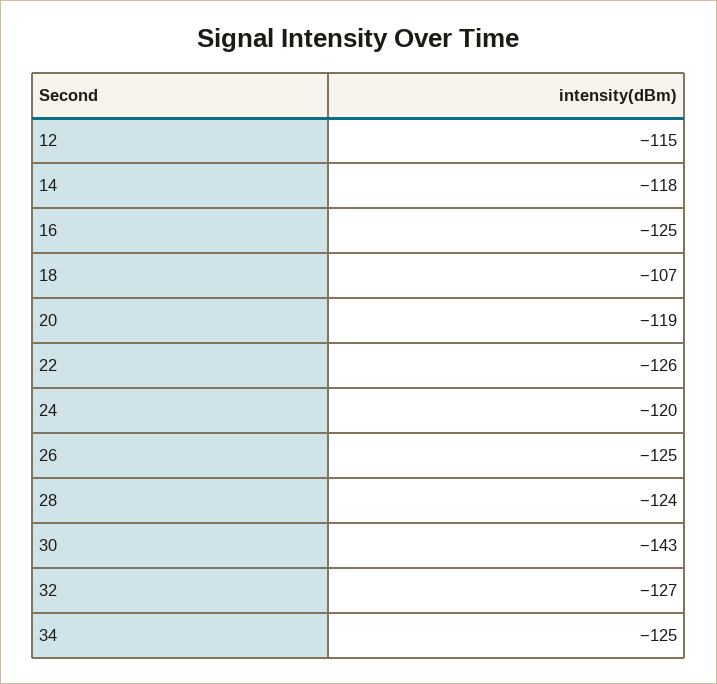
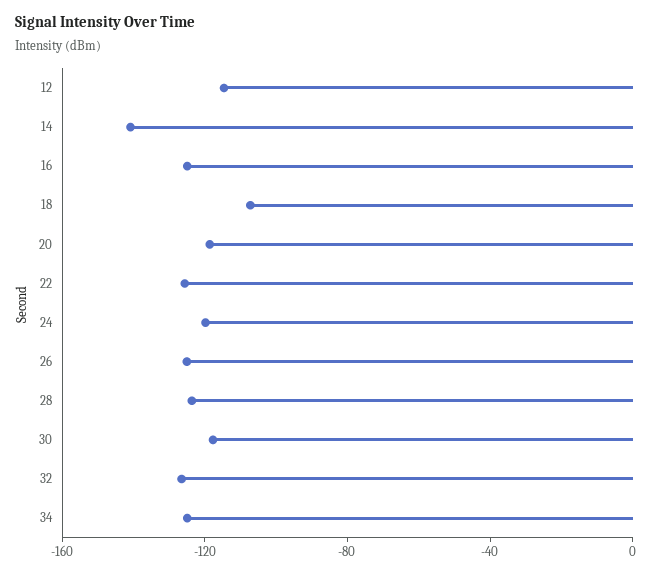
14: -118 -> -140
30: -143 -> -120

